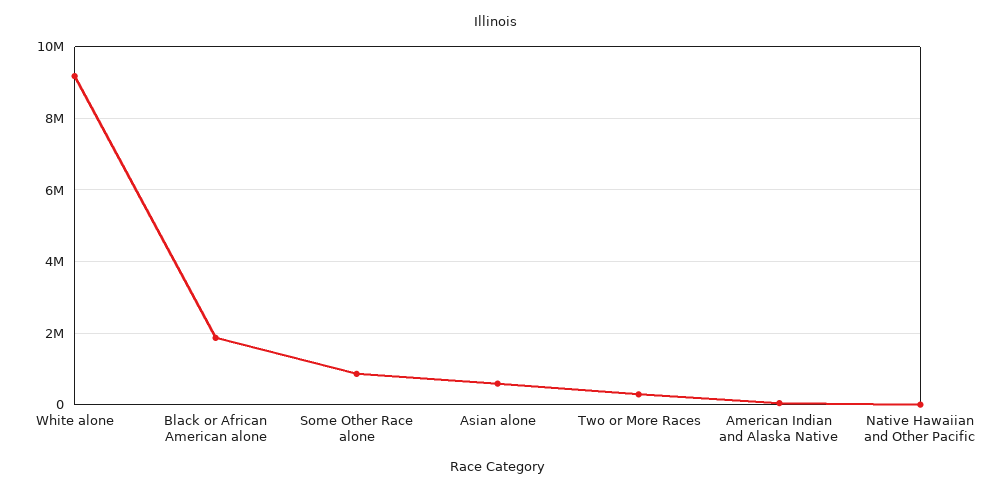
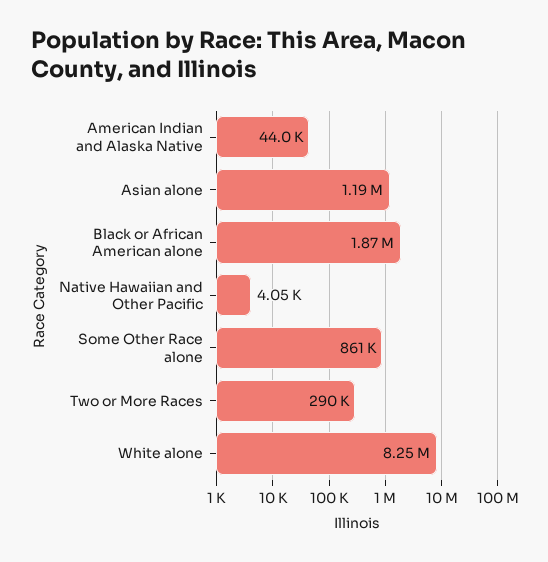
White alone: 9200000 -> 8250000
Asian alone: 600000 -> 1190000

